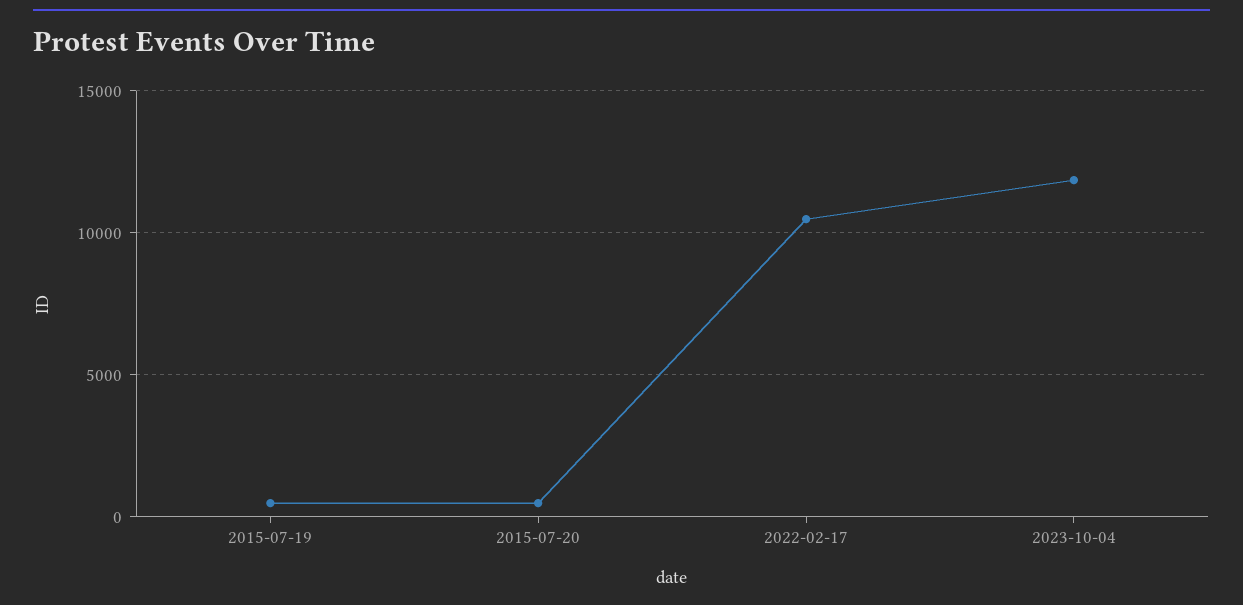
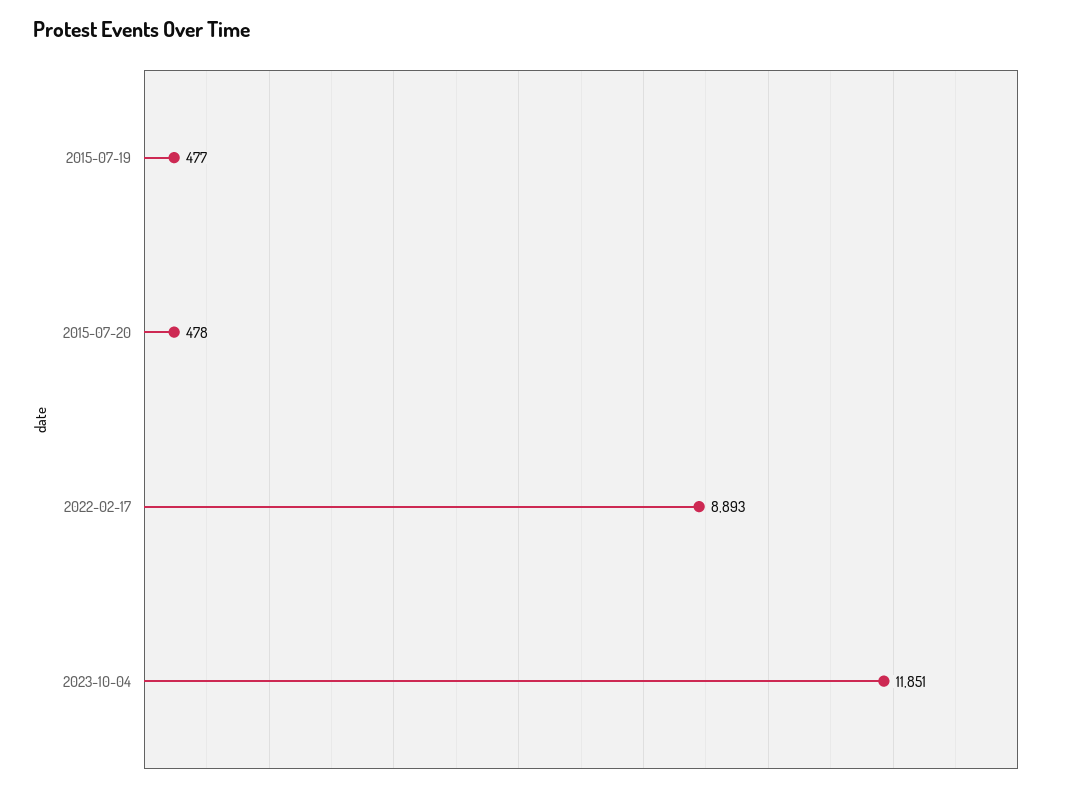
2022-02-17: 10500 -> 8893

